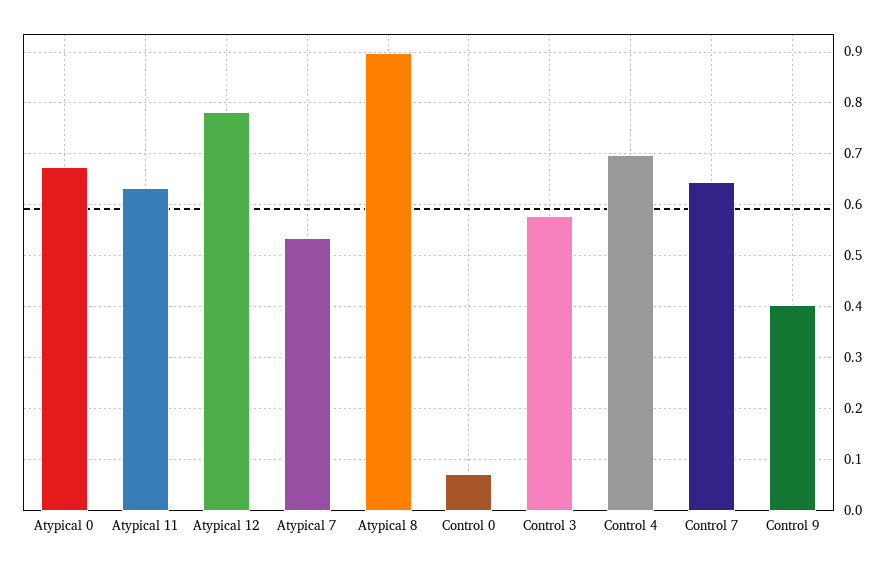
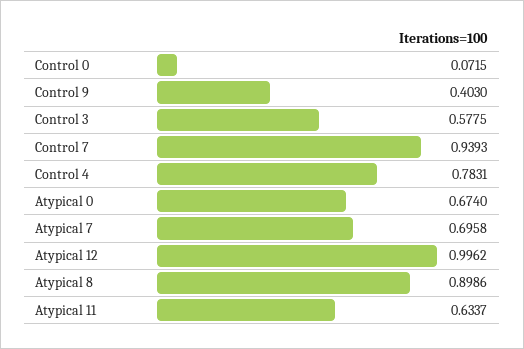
Atypical 12: 0.78 -> 0.9962
Atypical 7: 0.54 -> 0.6958
Control 4: 0.7 -> 0.7831
Control 7: 0.64 -> 0.9393

